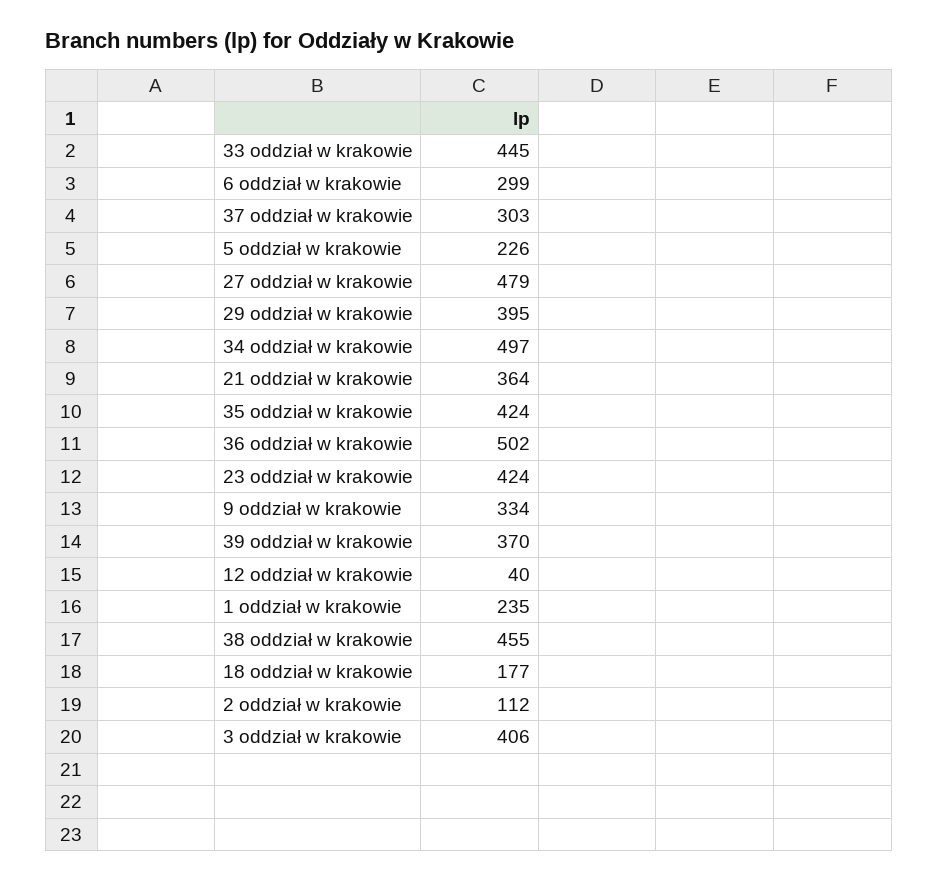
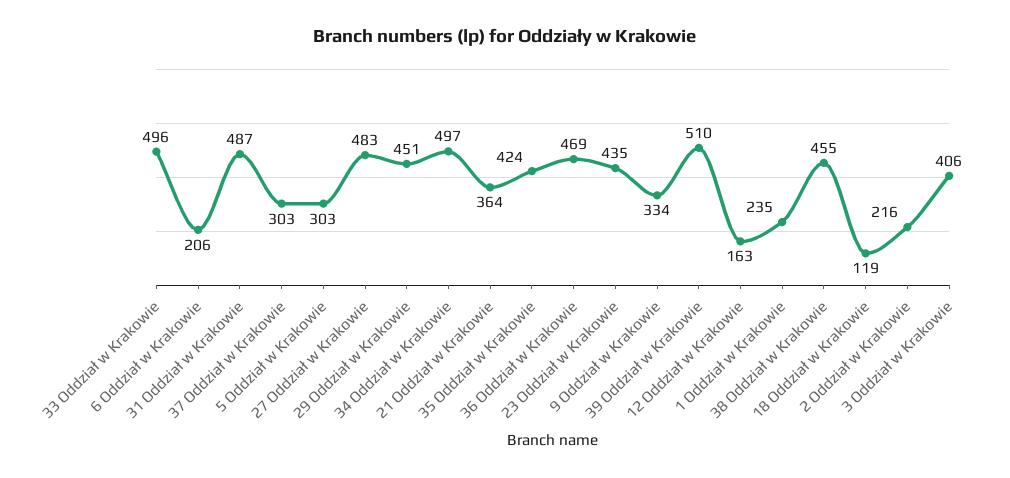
33 oddział w krakowie: 445 -> 496
6 oddział w krakowie: 299 -> 206
5 oddział w krakowie: 226 -> 303
27 oddział w krakowie: 479 -> 483
29 oddział w krakowie: 395 -> 451
36 oddział w krakowie: 502 -> 469
23 oddział w krakowie: 424 -> 435
39 oddział w krakowie: 370 -> 510
12 oddział w krakowie: 40 -> 163
18 oddział w krakowie: 177 -> 119
2 oddział w krakowie: 112 -> 216
31 Oddział w Krakowie: none -> 487

